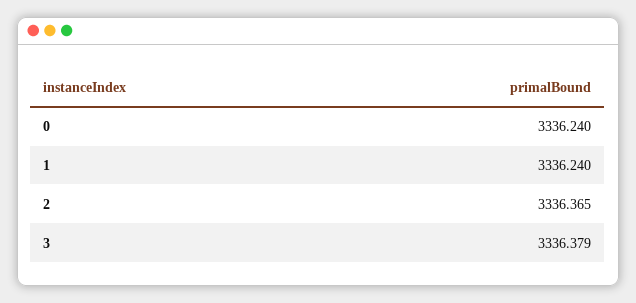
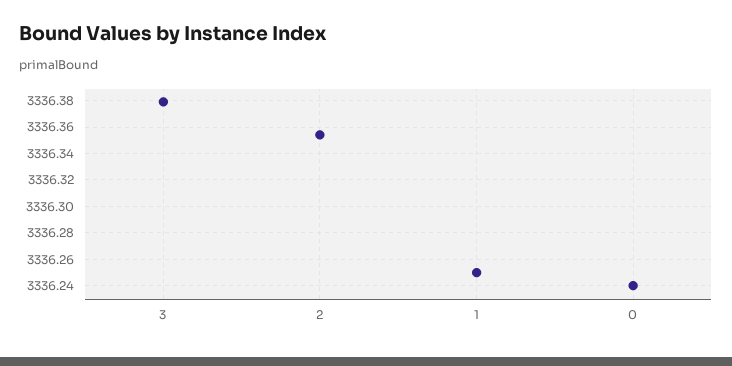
1: 3336.24 -> 3336.25
2: 3336.365 -> 3336.355

